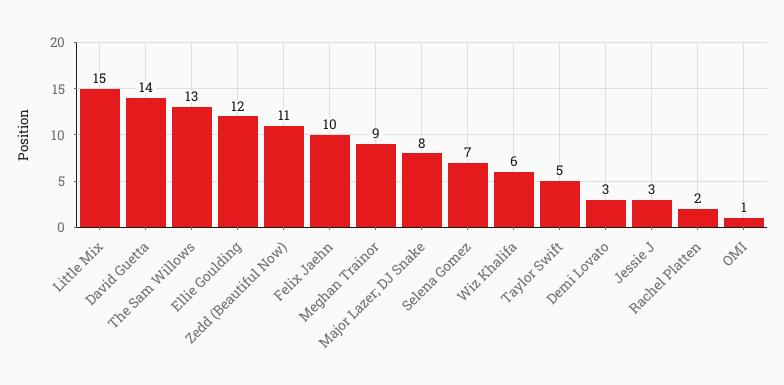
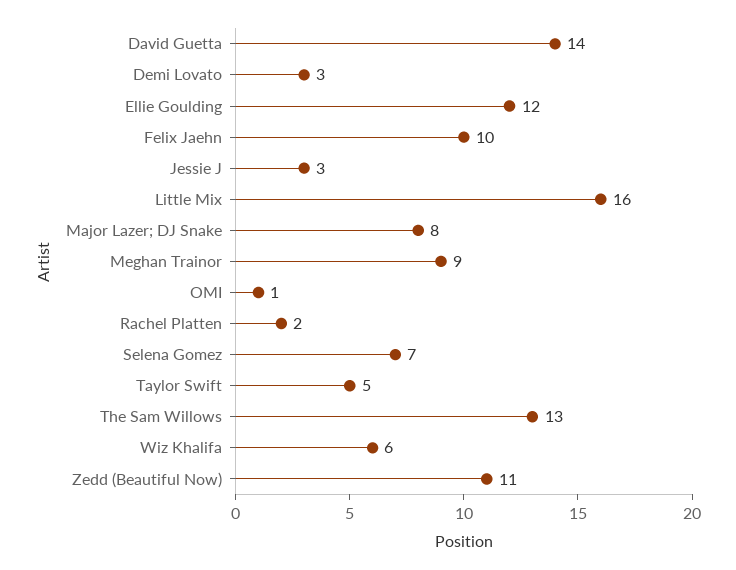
Little Mix: 15 -> 16

